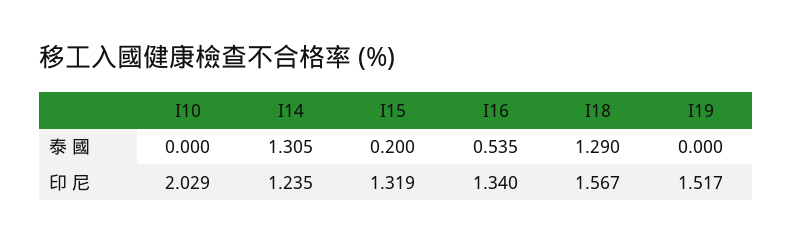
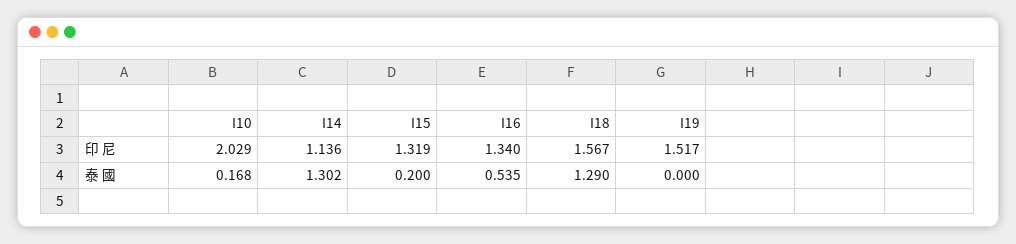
I10, 泰 國: 0 -> 0.168
I14, 泰 國: 1.305 -> 1.302
I14, 印 尼: 1.235 -> 1.136

